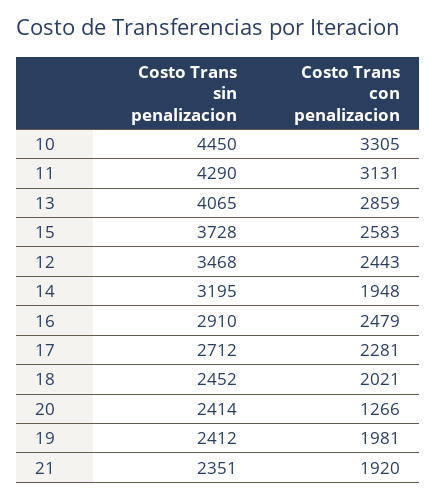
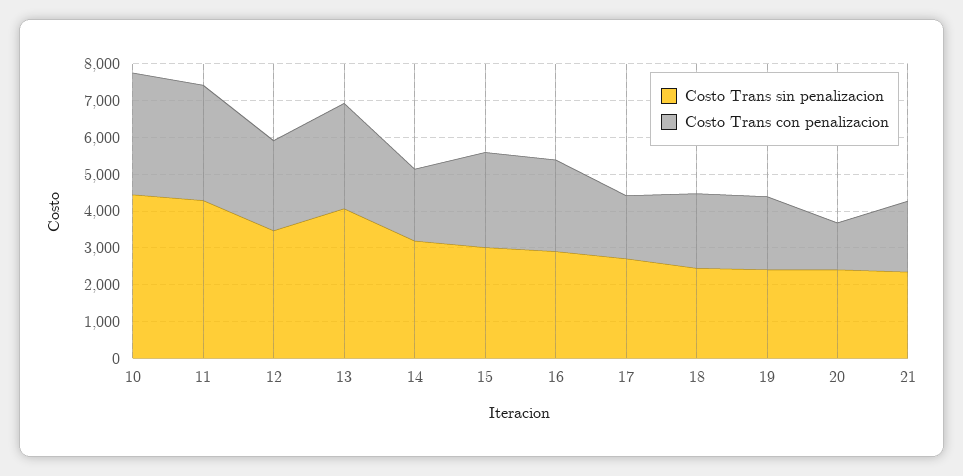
Costo Trans sin penalizacion, 15: 3728 -> 3000
Costo Trans con penalizacion, 17: 2281 -> 1750

